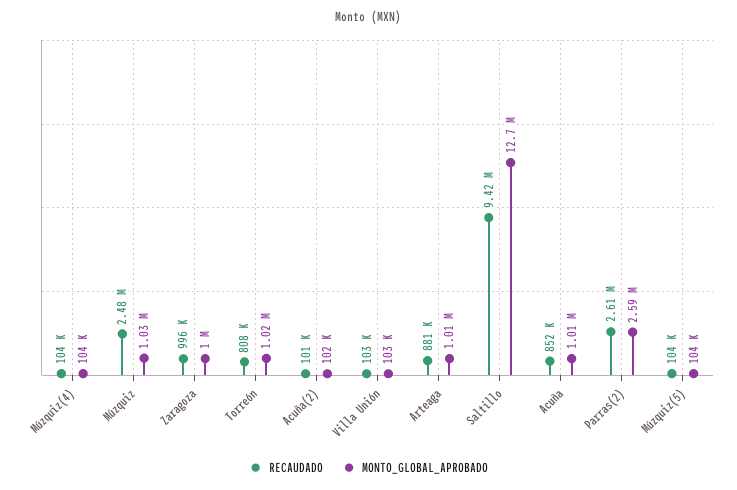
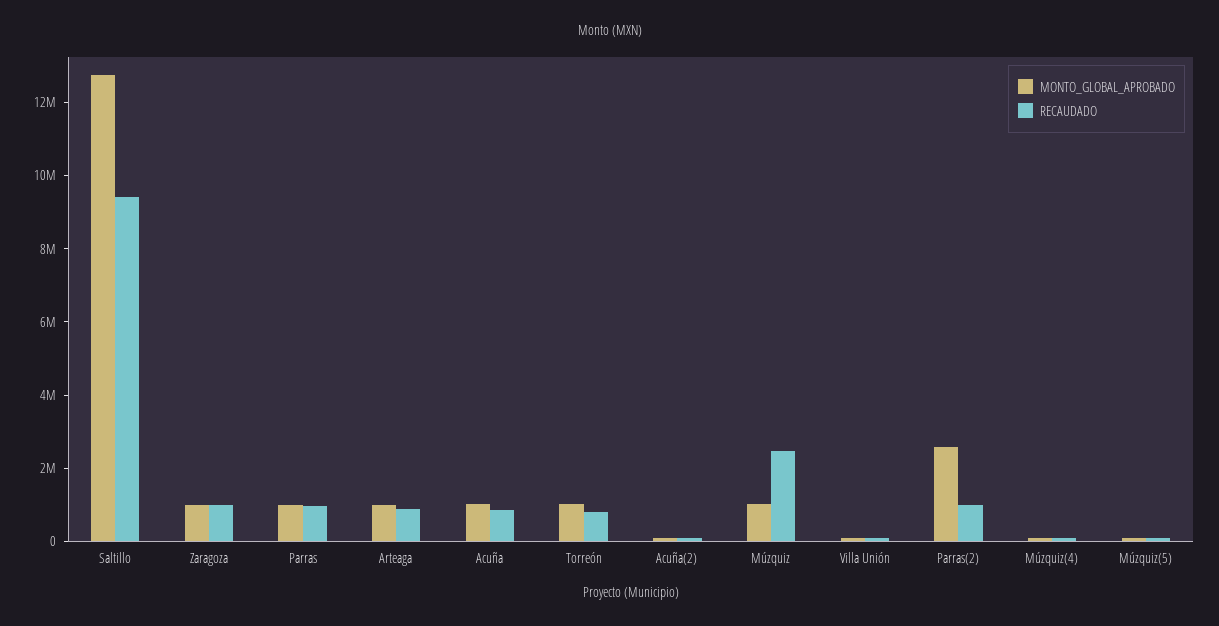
RECAUDADO, Parras(2): 2610000 -> 1000000
MONTO_GLOBAL_APROBADO, Parras: none -> 1000000
RECAUDADO, Parras: none -> 1000000

